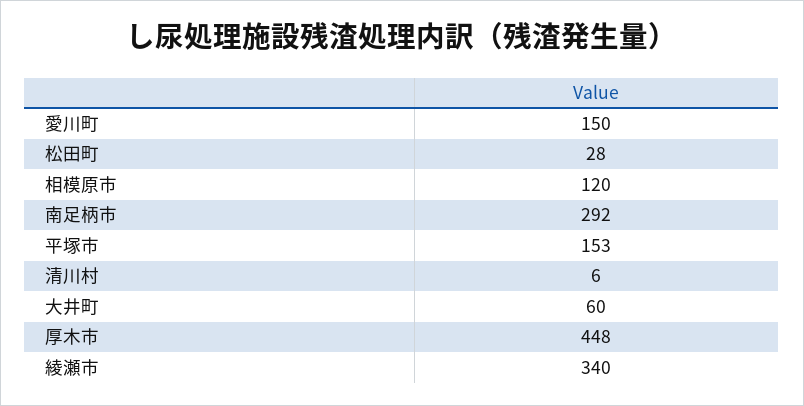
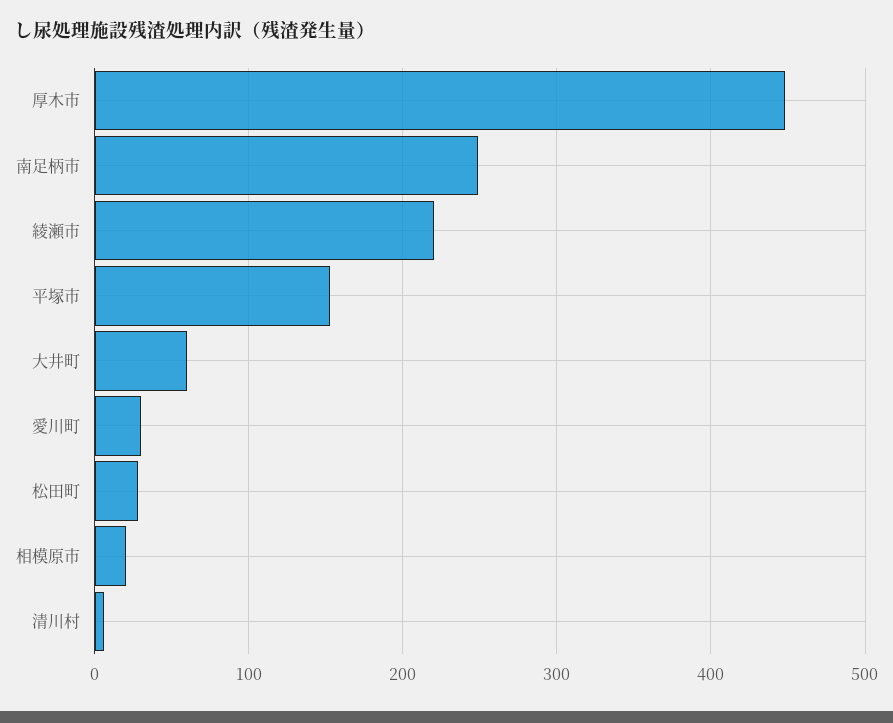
愛川町: 150 -> 30
相模原市: 120 -> 20
南足柄市: 292 -> 250
綾瀬市: 340 -> 220

